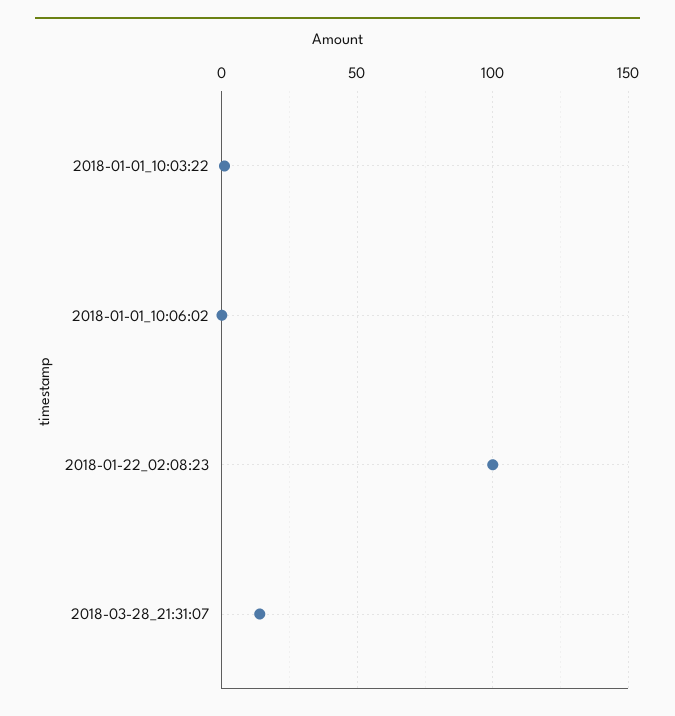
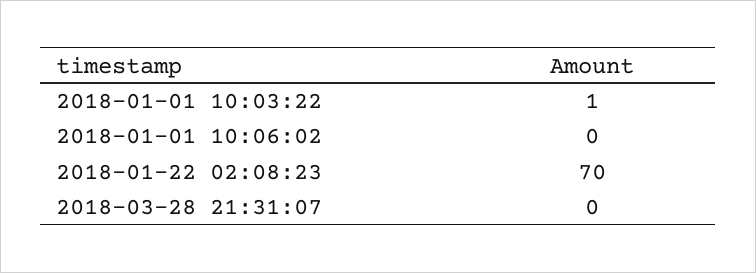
2018-01-22_02:08:23: 100 -> 70
2018-03-28_21:31:07: 15 -> 0

